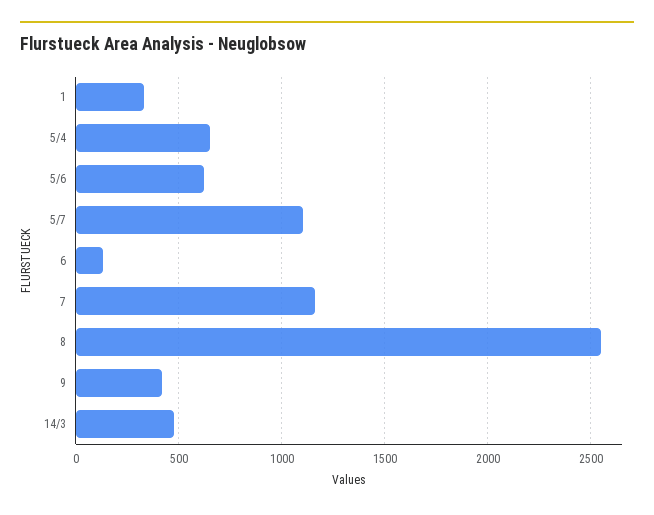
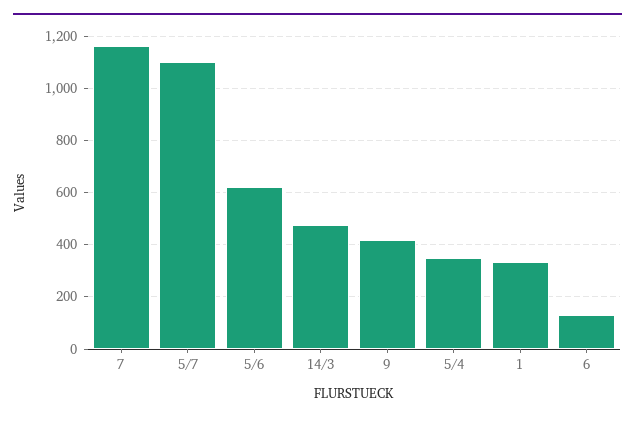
5/4: 650 -> 350
8: 2550 -> none

